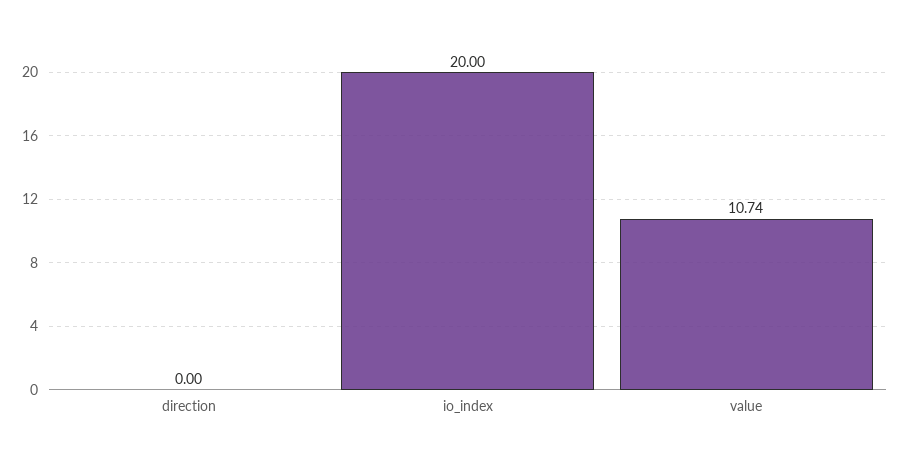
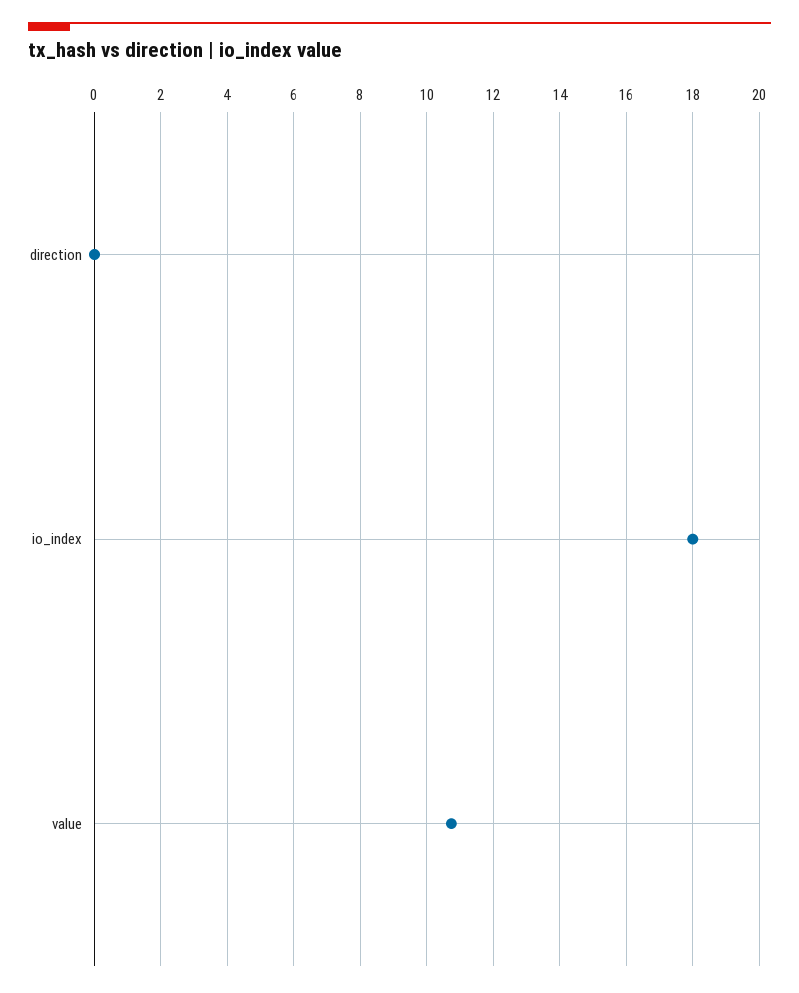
io_index: 20 -> 18

